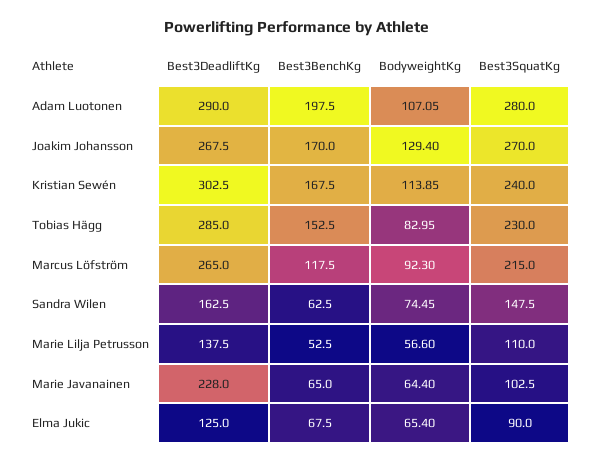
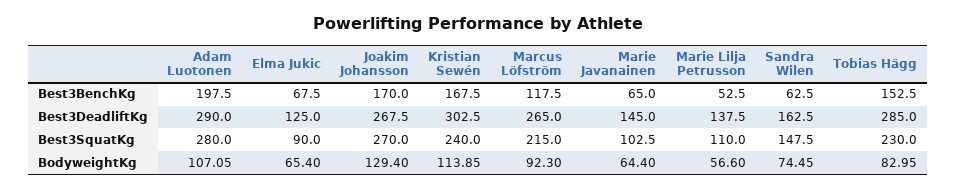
Best3DeadliftKg, Marie Javanainen: 228 -> 145

